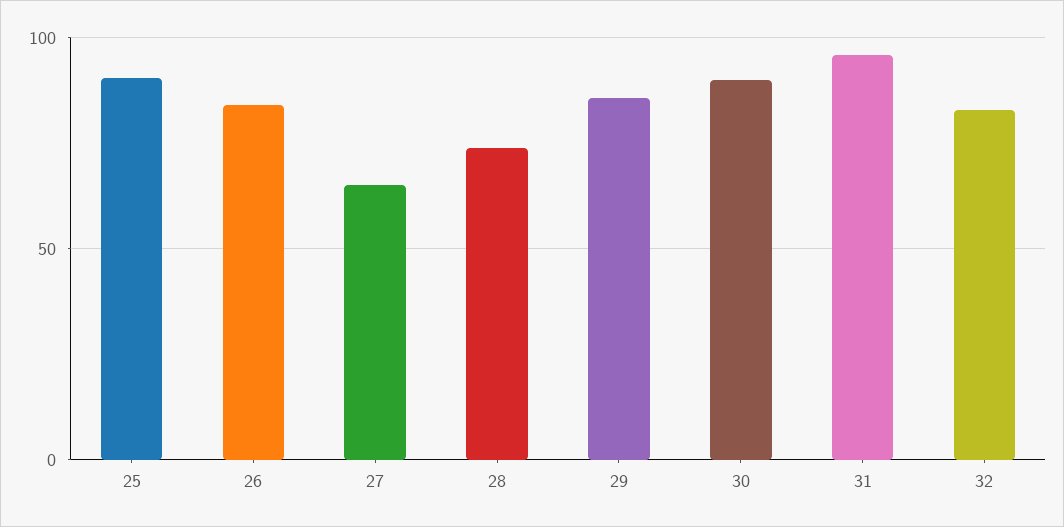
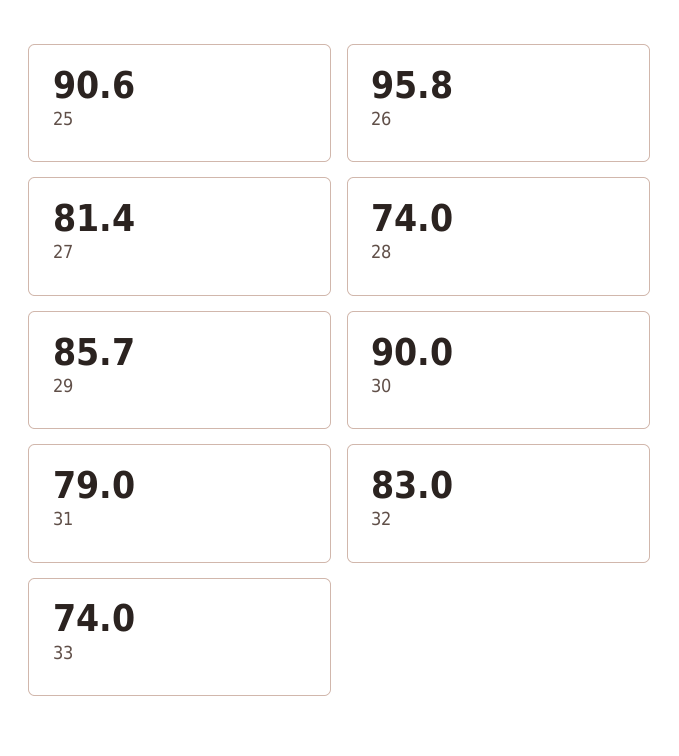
26: 85 -> 95.8
27: 65 -> 81.4
31: 95 -> 79
33: none -> 74

